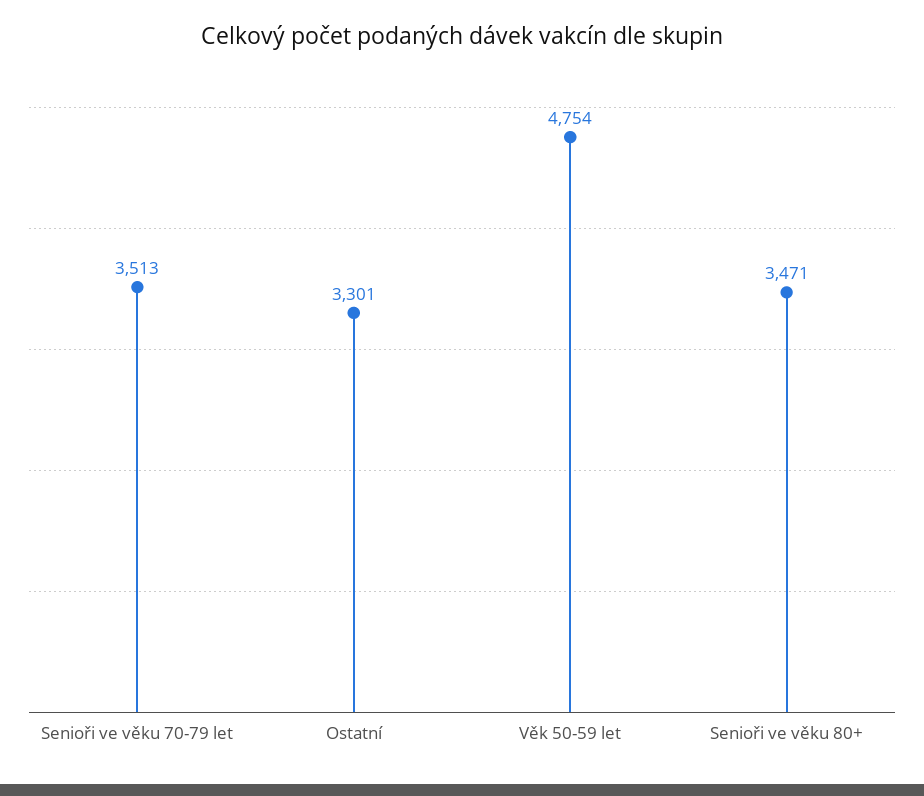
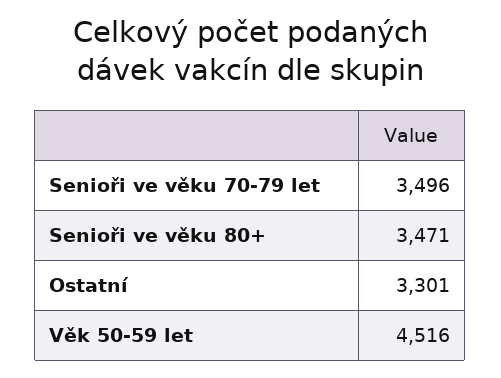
Senioři ve věku 70-79 let: 3513 -> 3496
Věk 50-59 let: 4754 -> 4516

